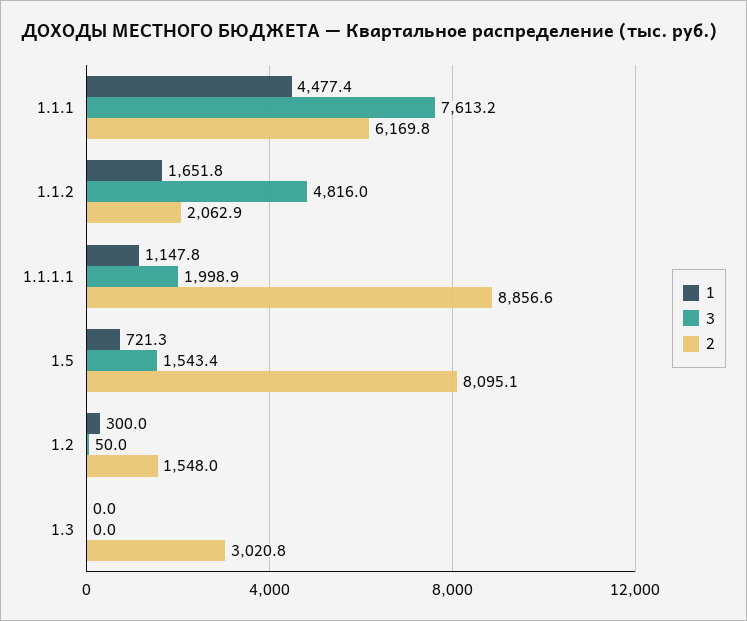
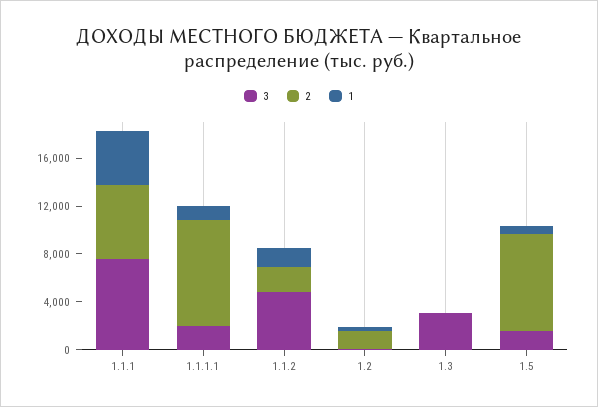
3, 1.3: 0 -> 3000
2, 1.3: 3020.8 -> 0

